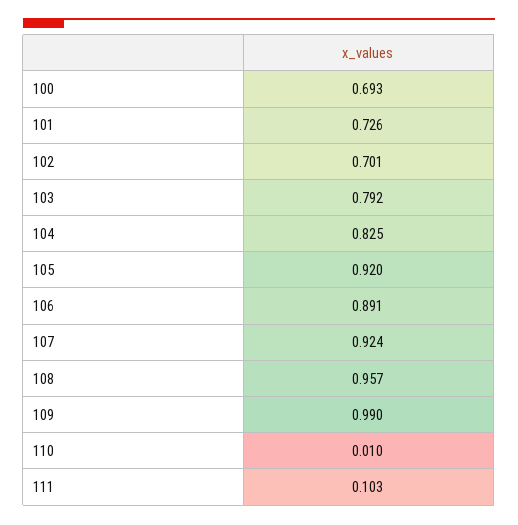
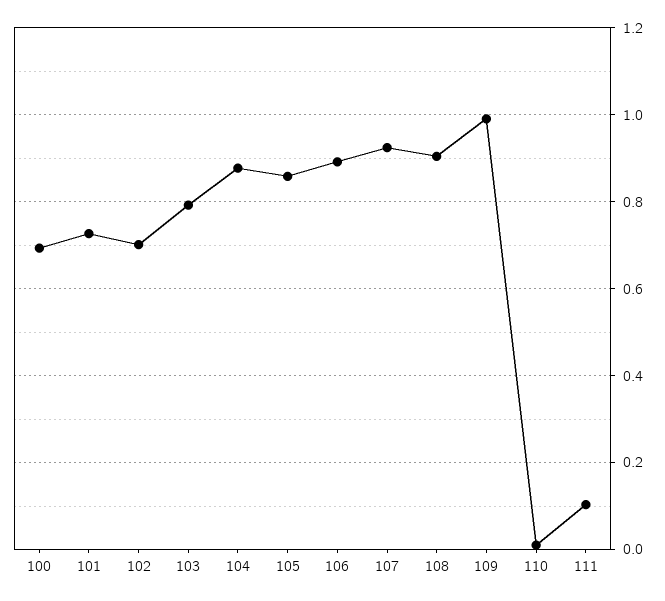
104: 0.825 -> 0.88
105: 0.92 -> 0.86
108: 0.957 -> 0.9

